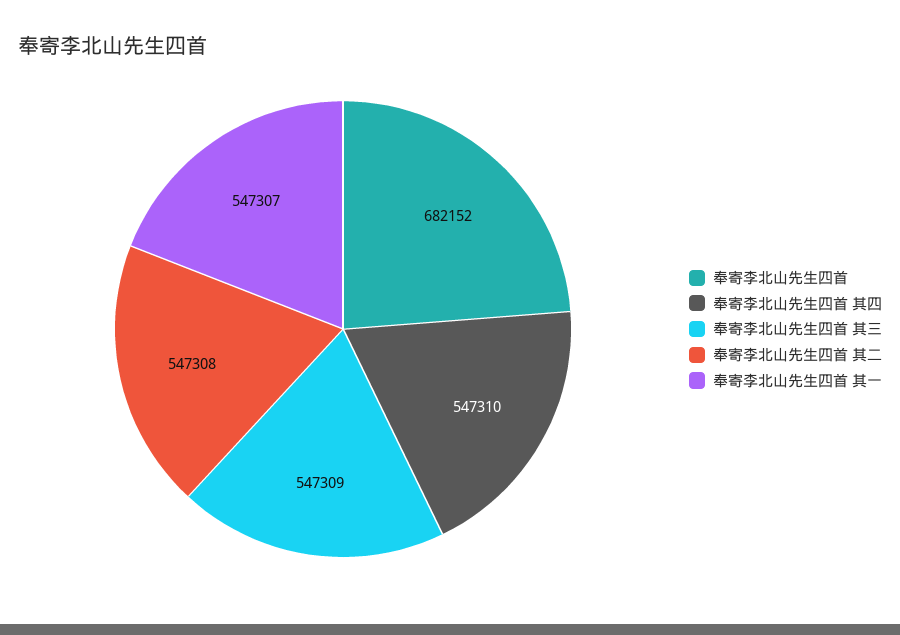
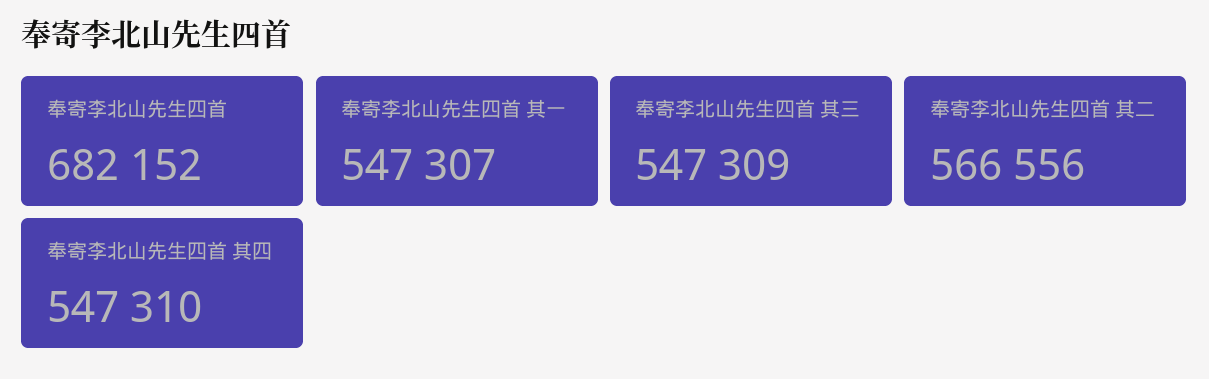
奉寄李北山先生四首 其二: 547308 -> 566556

